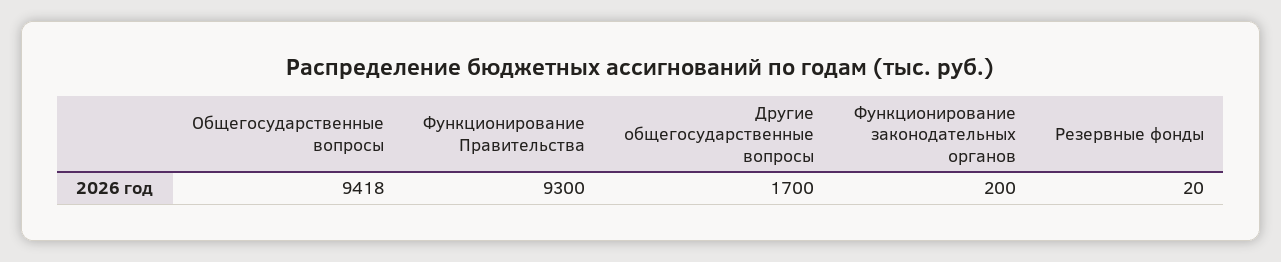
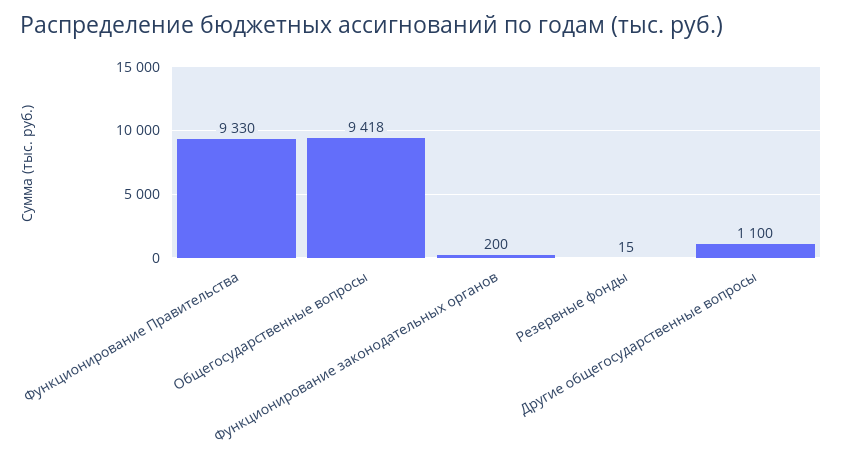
Функционирование Правительства: 9300 -> 9330
Другие общегосударственные вопросы: 1700 -> 1100
Резервные фонды: 20 -> 15

